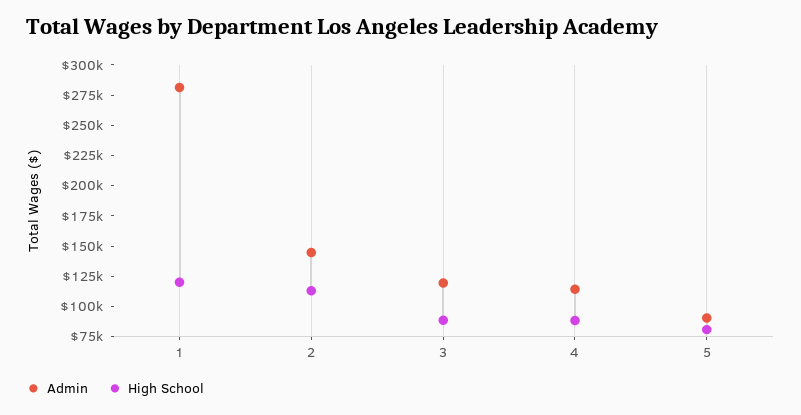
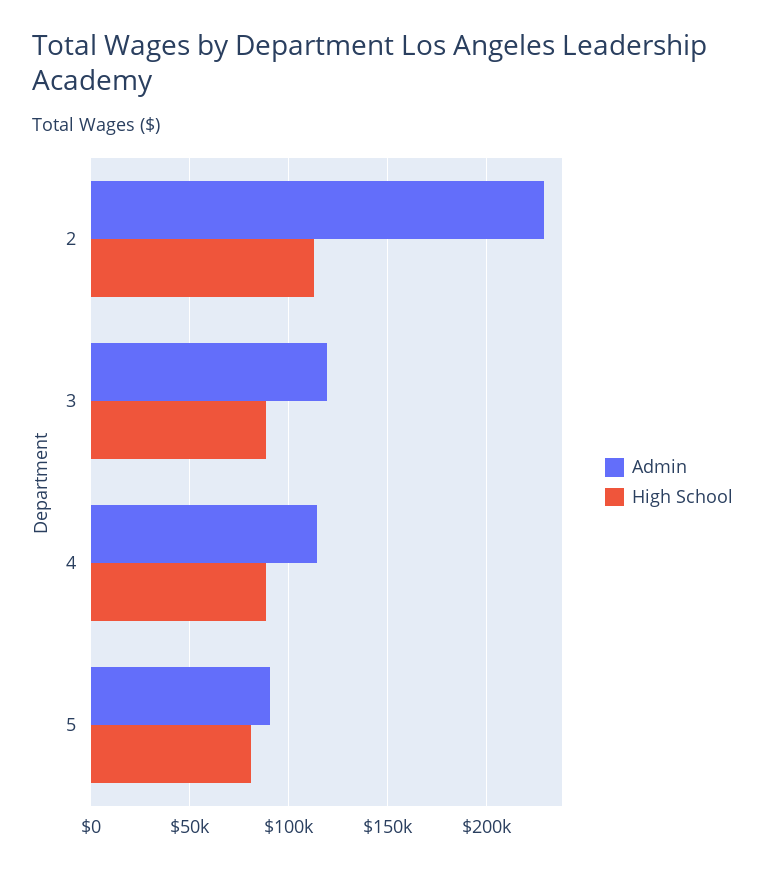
Admin, 1: 275000 -> none
High School, 1: 125000 -> none
Admin, 2: 150000 -> 230000

